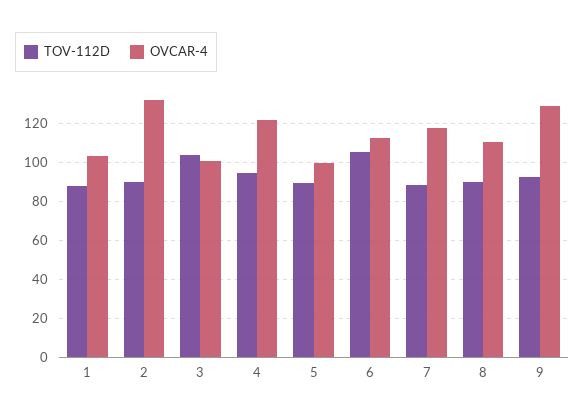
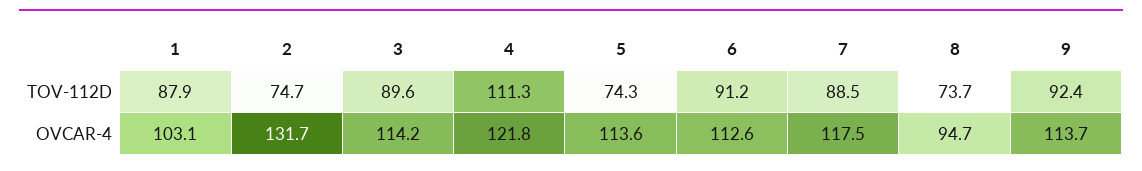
TOV-112D, 2: 90 -> 74.7
TOV-112D, 3: 105 -> 89.6
OVCAR-4, 3: 100 -> 114.2
TOV-112D, 4: 95 -> 111.3
TOV-112D, 5: 90 -> 74.3
OVCAR-4, 5: 100 -> 113.6
TOV-112D, 6: 105 -> 91.2
TOV-112D, 8: 90 -> 73.7
OVCAR-4, 8: 110 -> 94.7
OVCAR-4, 9: 130 -> 113.7

